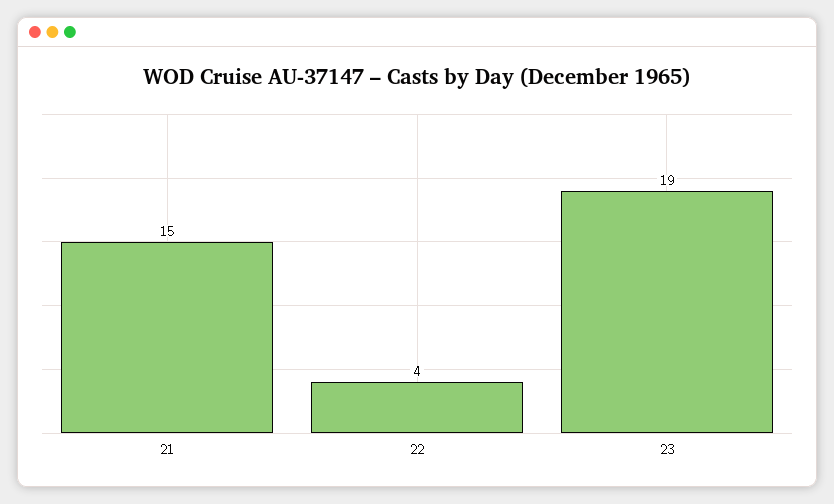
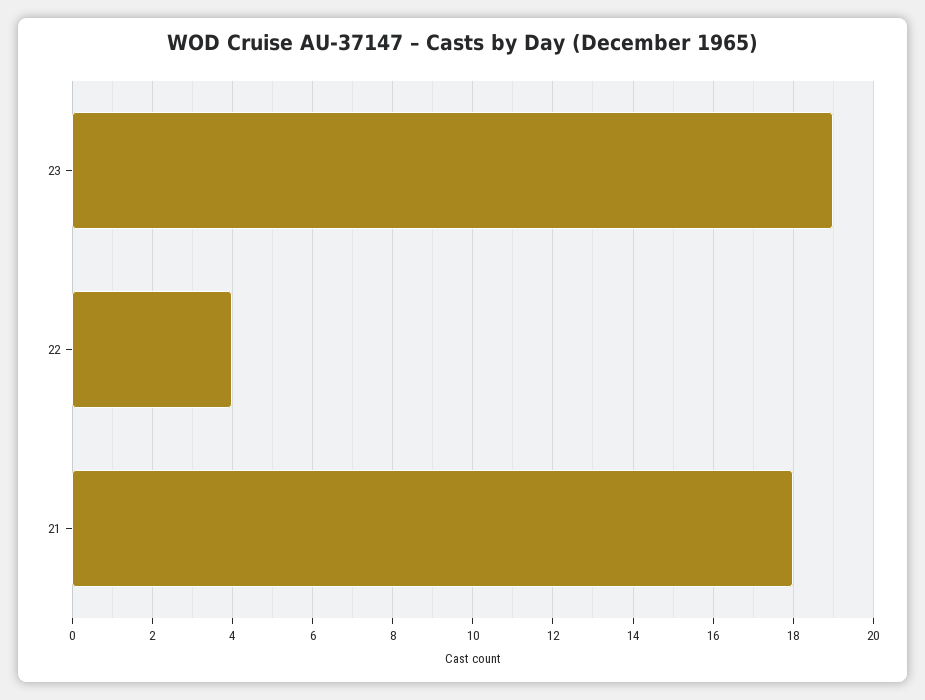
21: 15 -> 18

